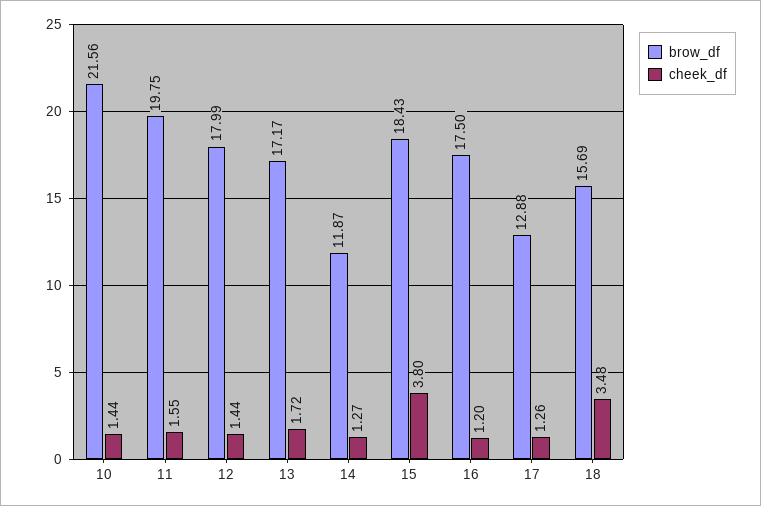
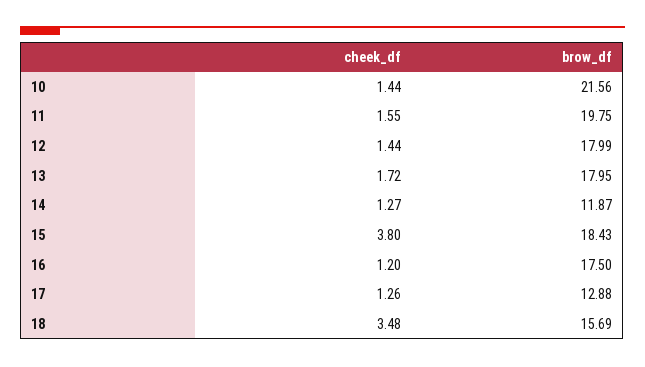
brow_df, 13: 17.17 -> 17.95

